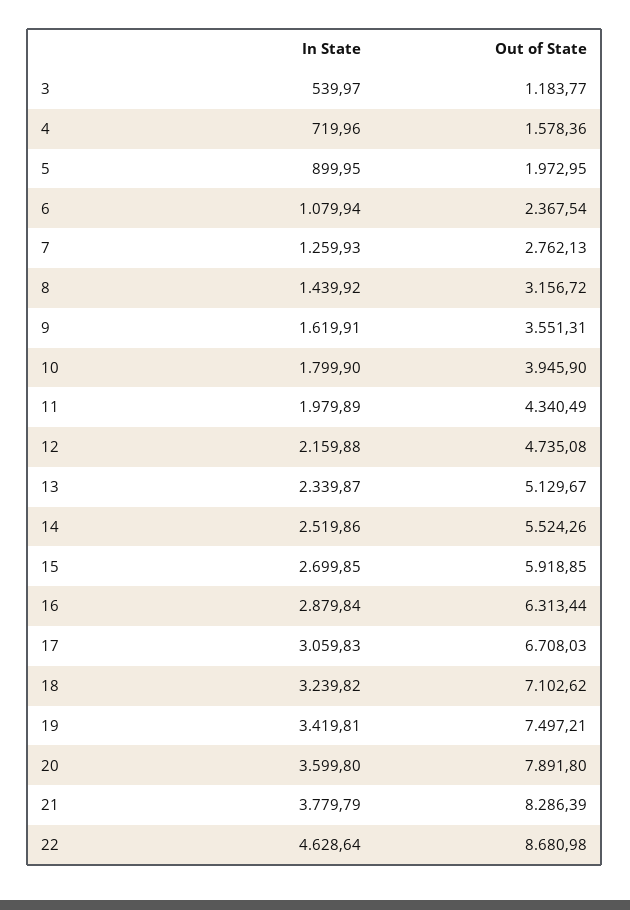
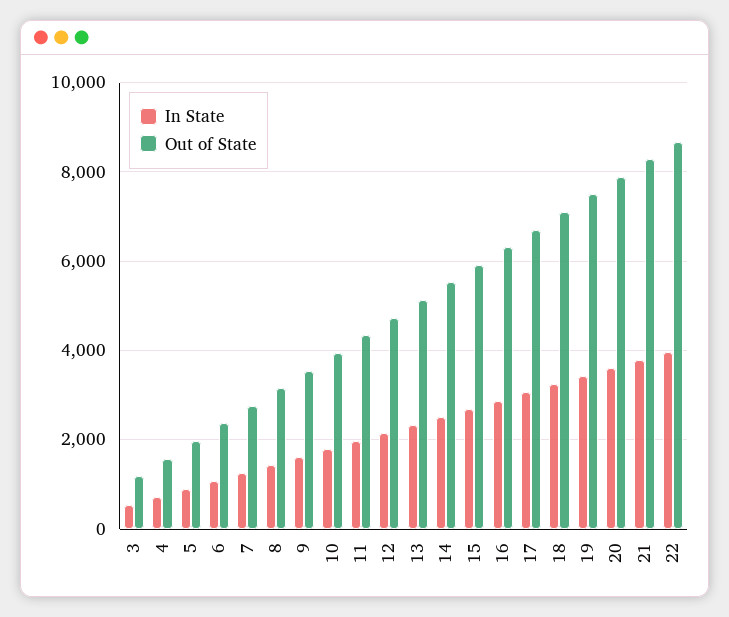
In State, 22: 4628.64 -> 4000

